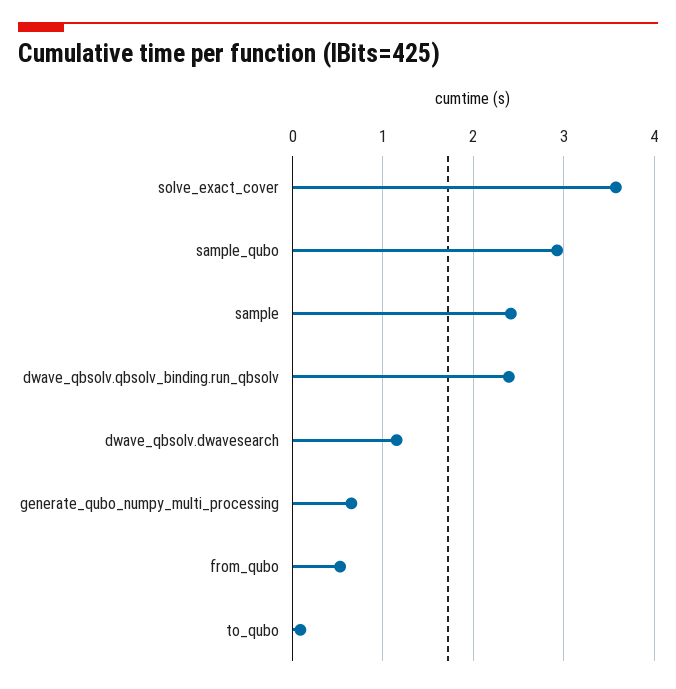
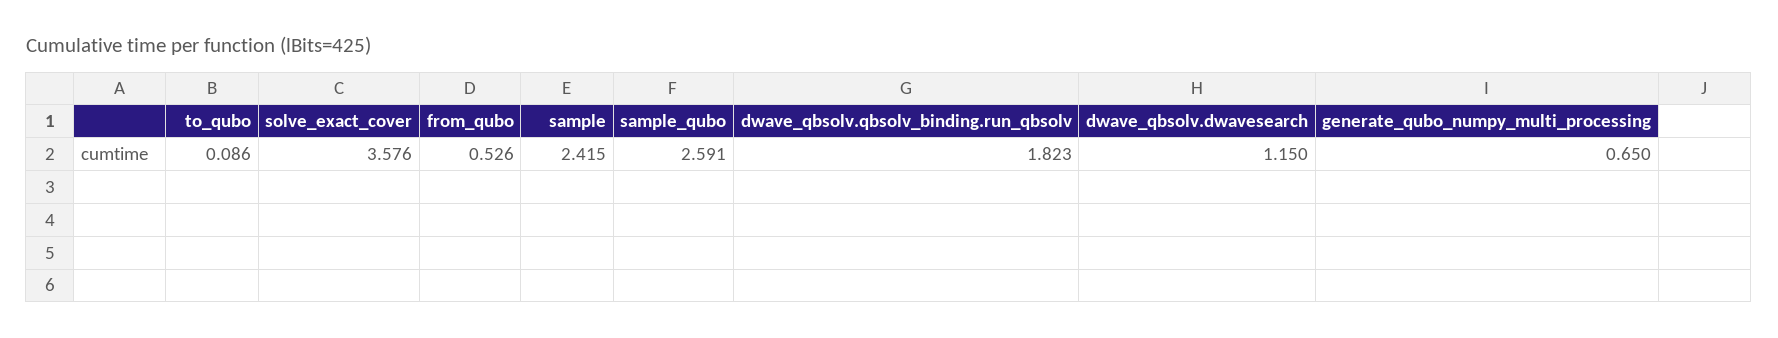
sample_qubo: 2.9 -> 2.591
dwave_qbsolv.qbsolv_binding.run_qbsolv: 2.4 -> 1.823

